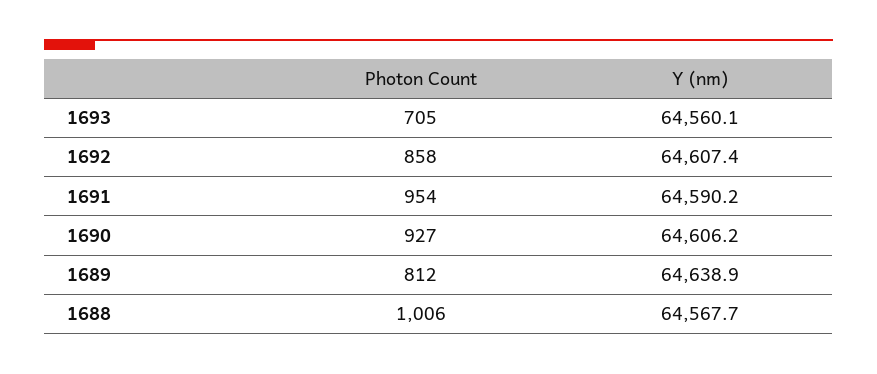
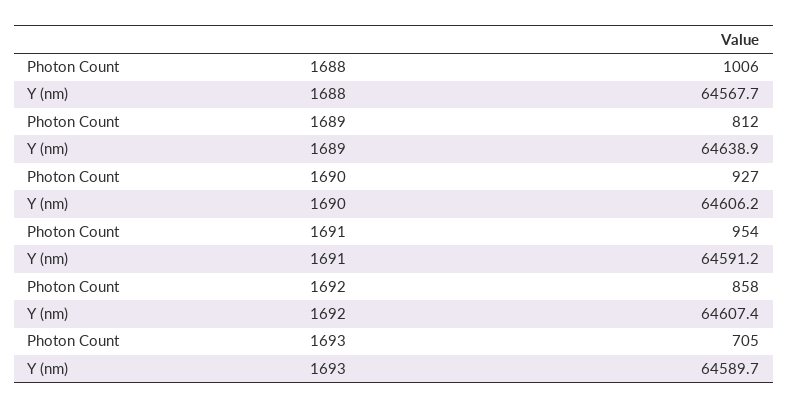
Y (nm), 1693: 64560.1 -> 64589.7
Y (nm), 1691: 64590.2 -> 64591.2

